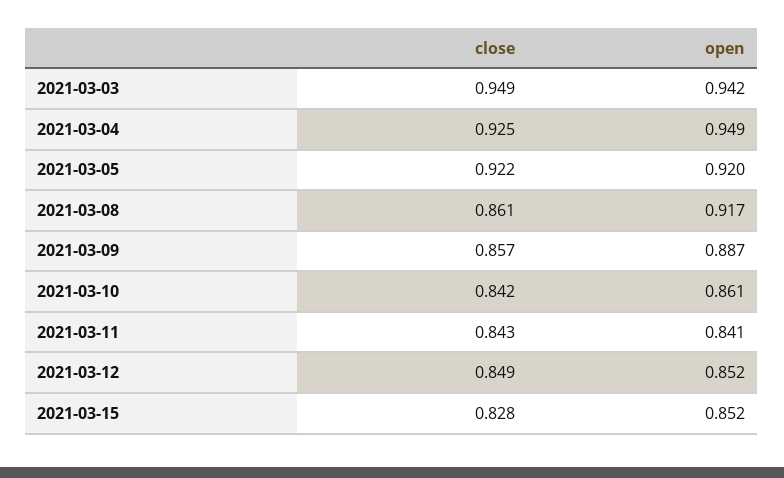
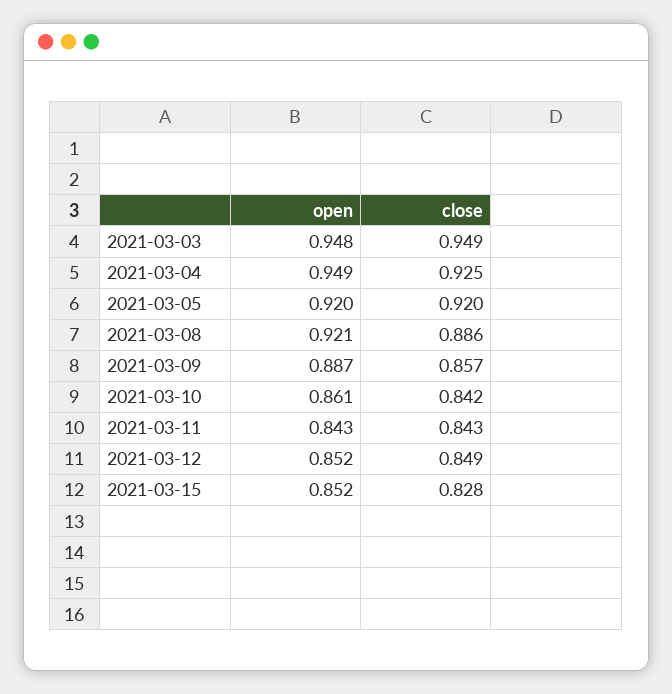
open, 2021-03-03: 0.942 -> 0.948
close, 2021-03-05: 0.922 -> 0.92
close, 2021-03-08: 0.861 -> 0.886
open, 2021-03-08: 0.917 -> 0.921
open, 2021-03-11: 0.841 -> 0.843

